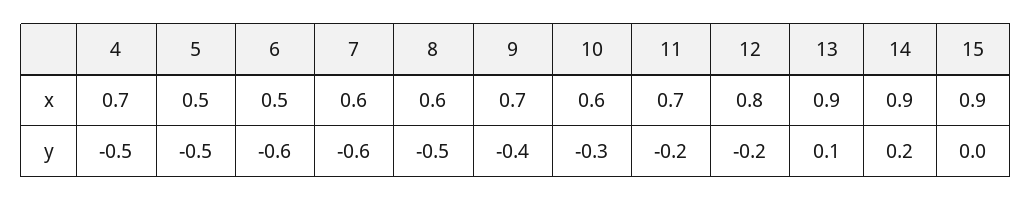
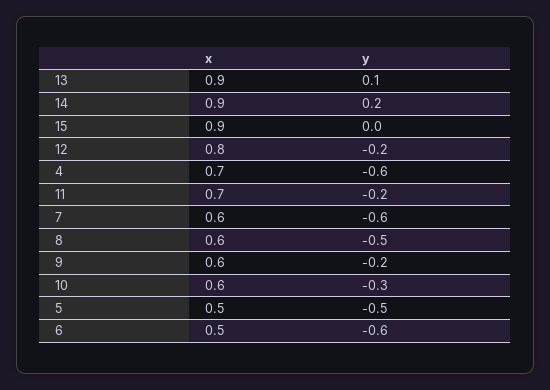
9, x: 0.7 -> 0.6
4, y: -0.5 -> -0.6
9, y: -0.4 -> -0.2

